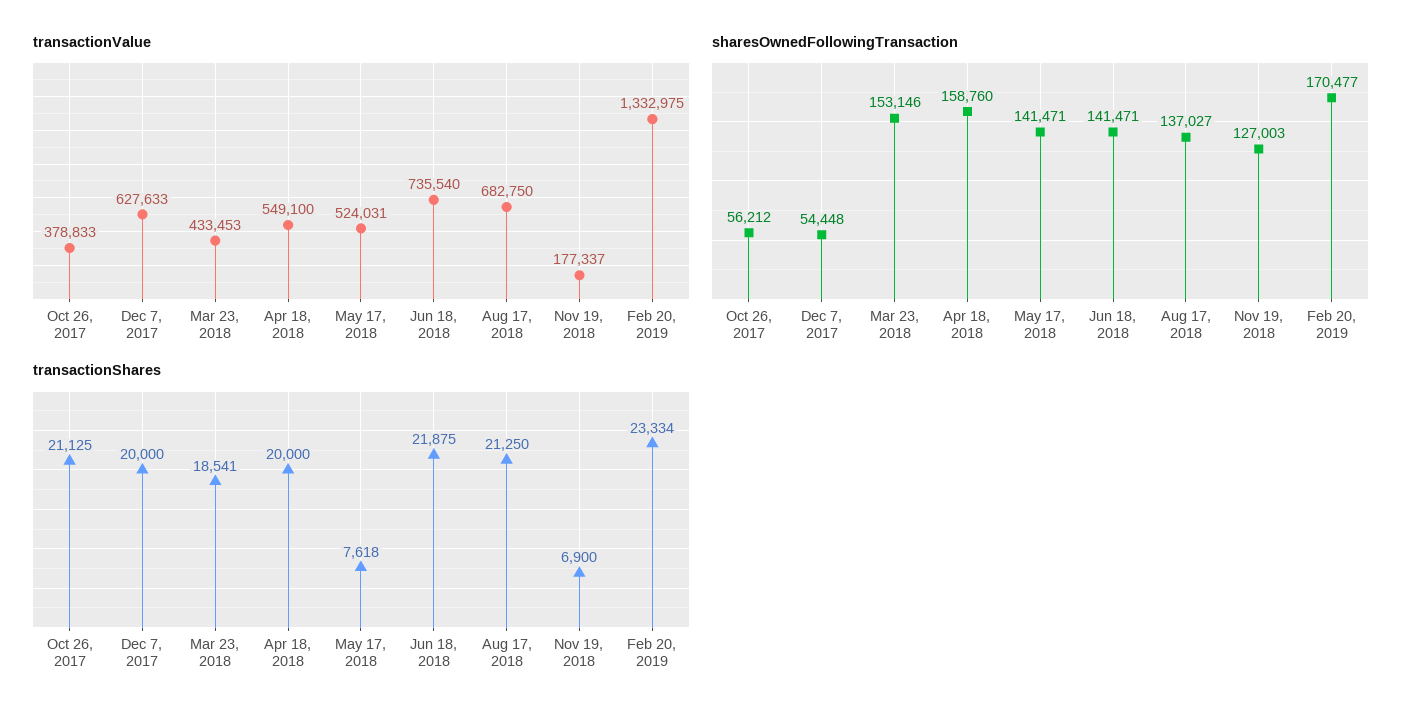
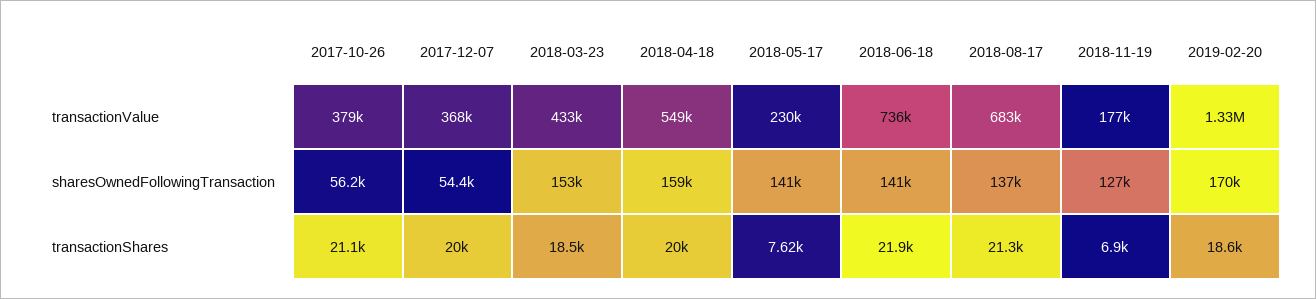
transactionValue, Dec 7, 2017: 627633 -> 368000
transactionValue, May 17, 2018: 524031 -> 230000
transactionShares, Feb 20, 2019: 23334 -> 18600

